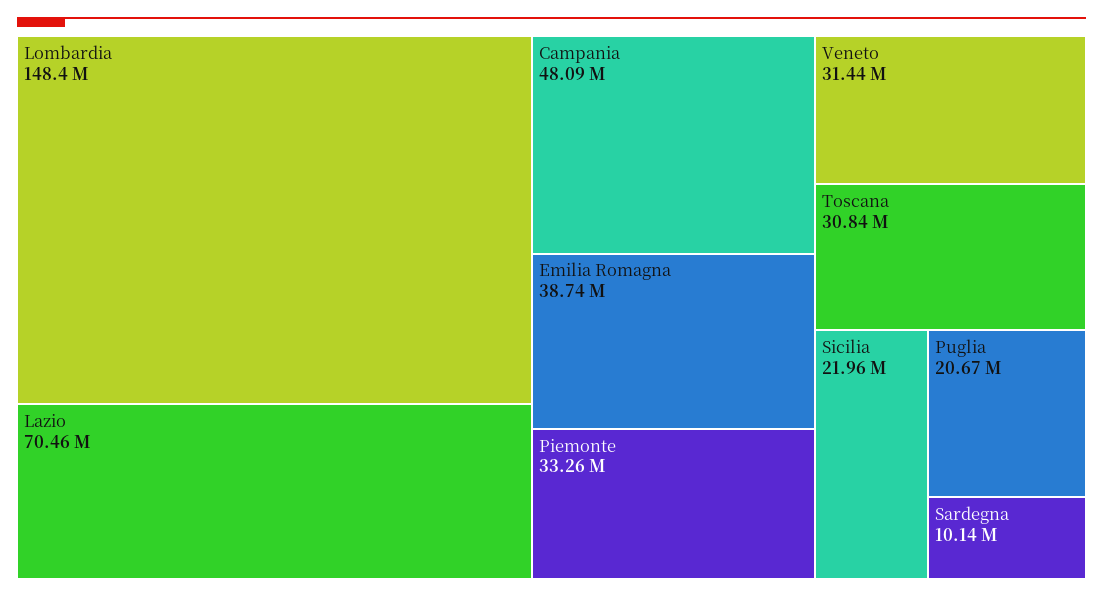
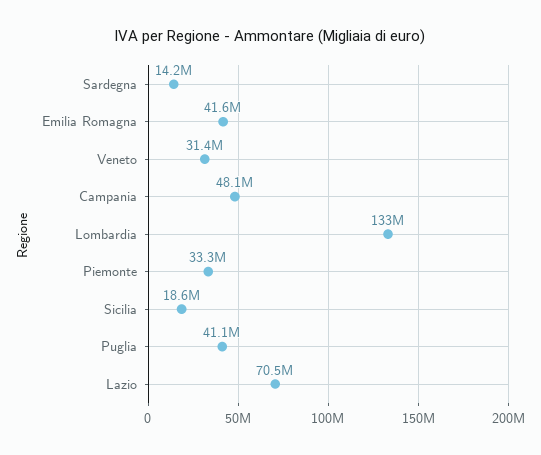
Lombardia: 148400000 -> 133000000
Emilia Romagna: 38740000 -> 41600000
Toscana: 30840000 -> none
Sicilia: 21960000 -> 18600000
Puglia: 20670000 -> 41100000
Sardegna: 10140000 -> 14200000

